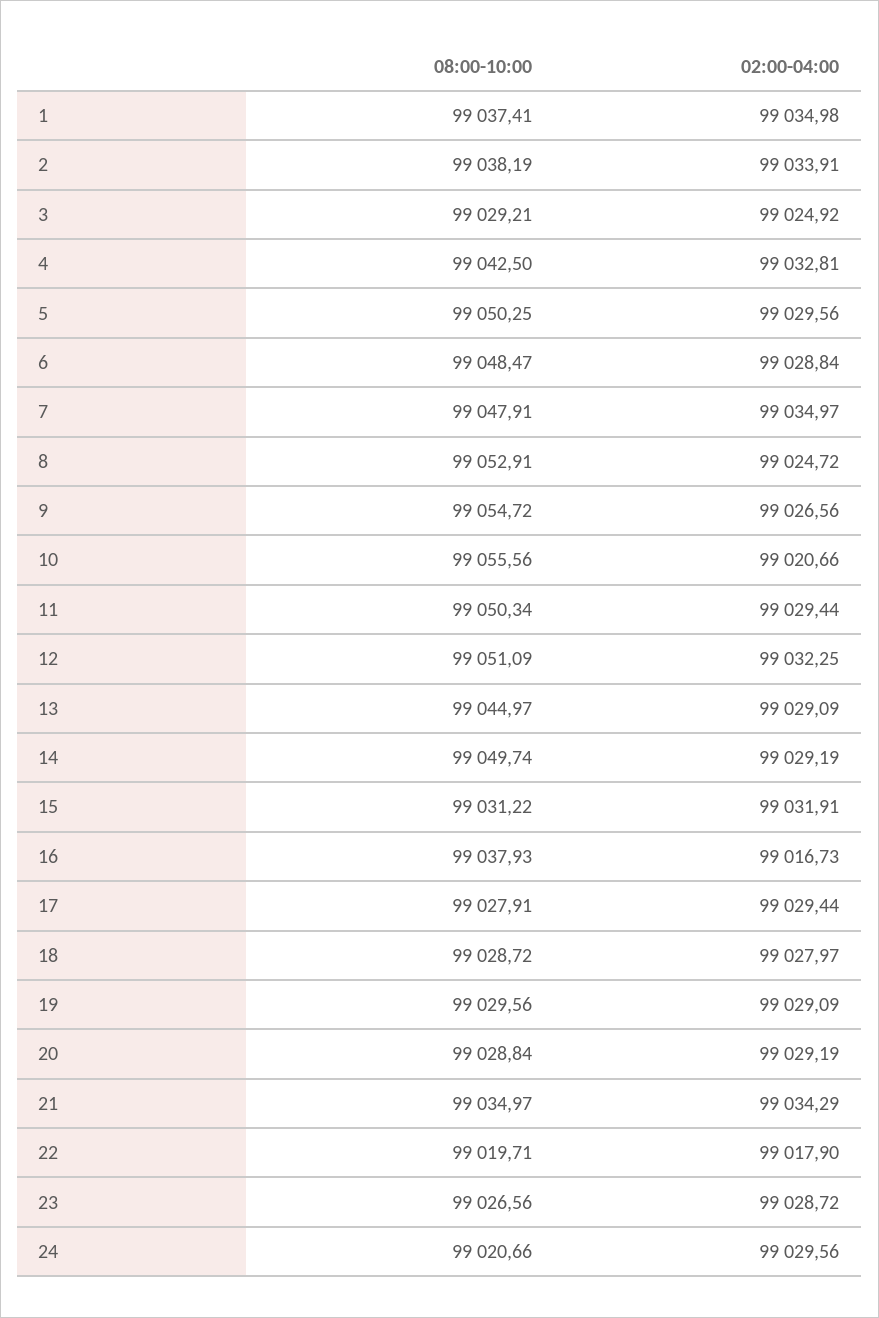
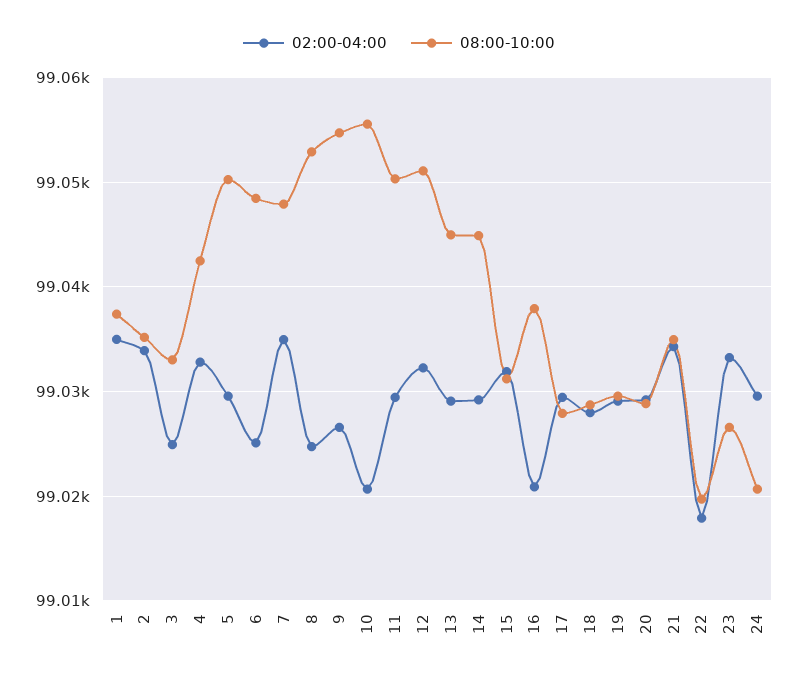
08:00-10:00, 2: 99038.19 -> 99035
08:00-10:00, 3: 99029.21 -> 99033
02:00-04:00, 6: 99028.84 -> 99025
08:00-10:00, 14: 99049.74 -> 99045
02:00-04:00, 16: 99016.73 -> 99021
02:00-04:00, 23: 99028.72 -> 99033

